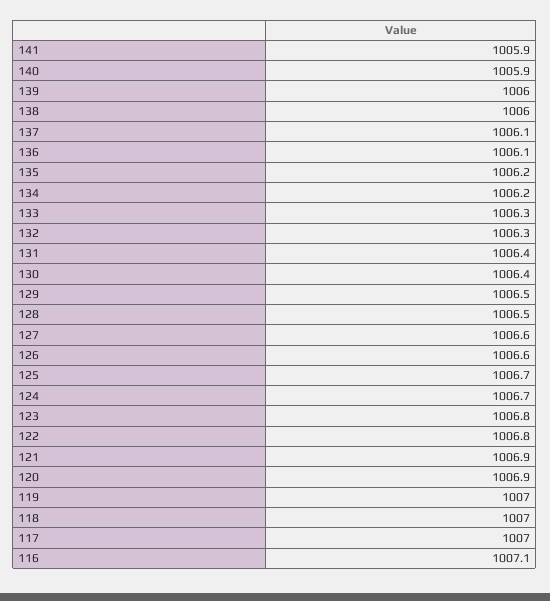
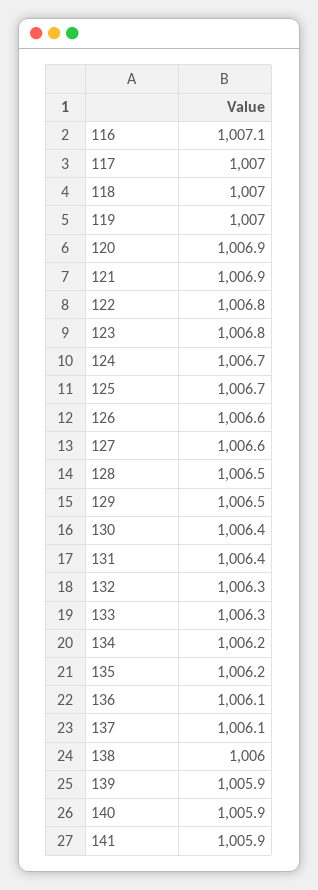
139: 1006 -> 1005.9

